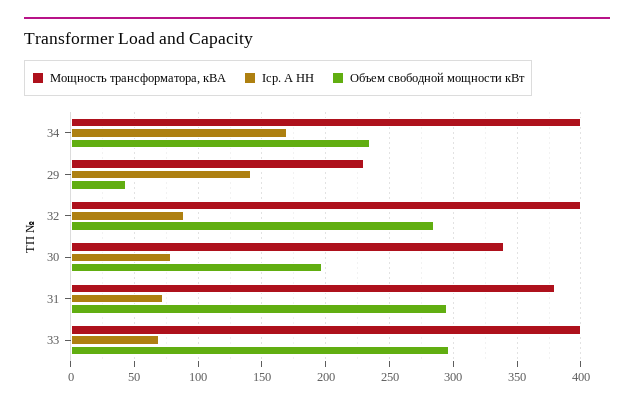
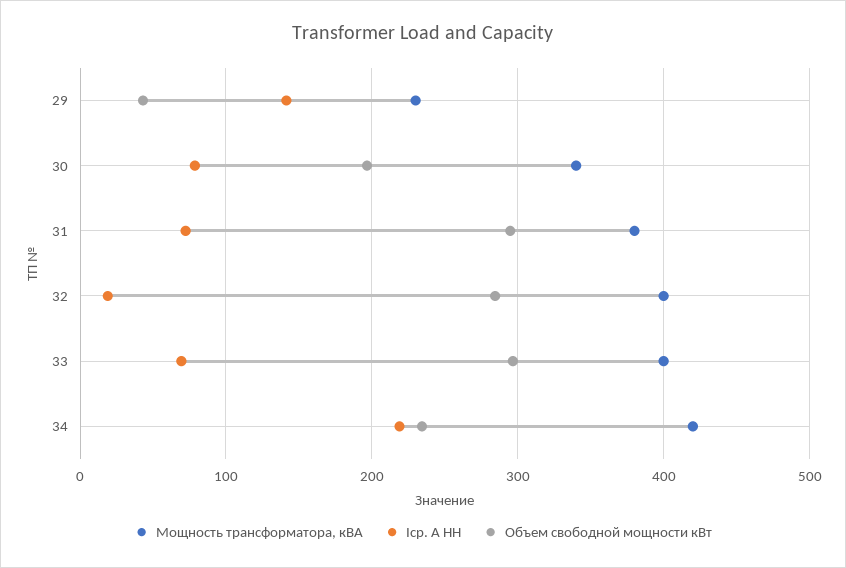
Мощность трансформатора, кВА, 34: 400 -> 420
Iср. А НН, 34: 170 -> 220
Iср. А НН, 32: 90 -> 20

